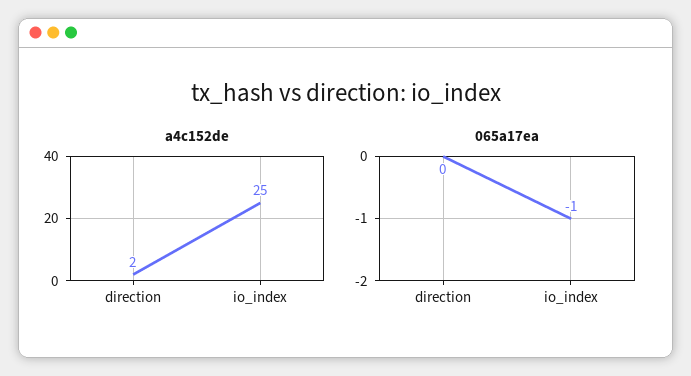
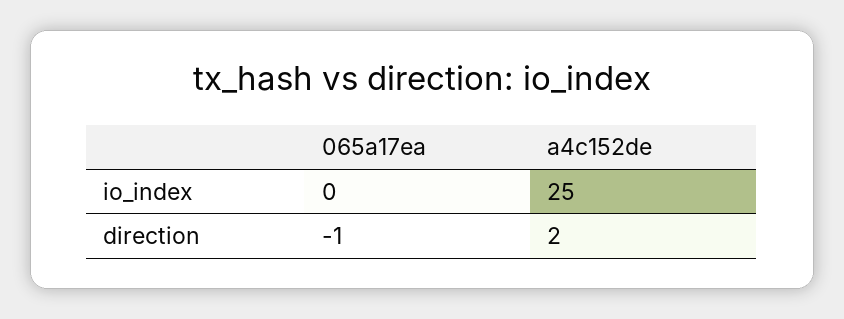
065a17ea, direction: 0 -> -1
065a17ea, io_index: -1 -> 0

